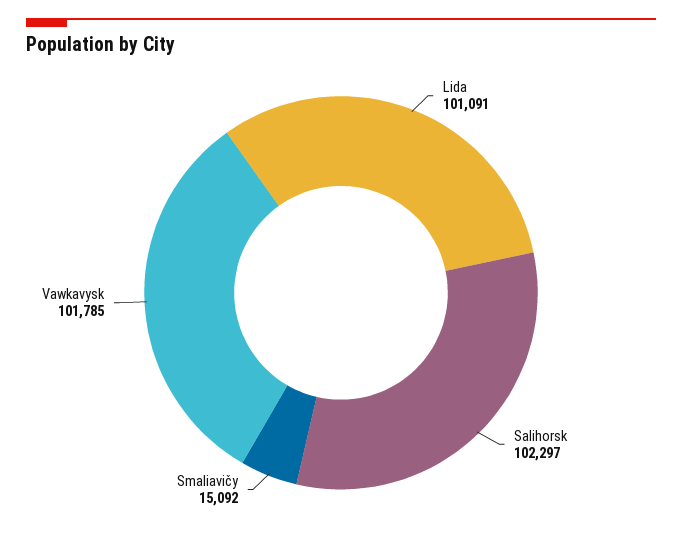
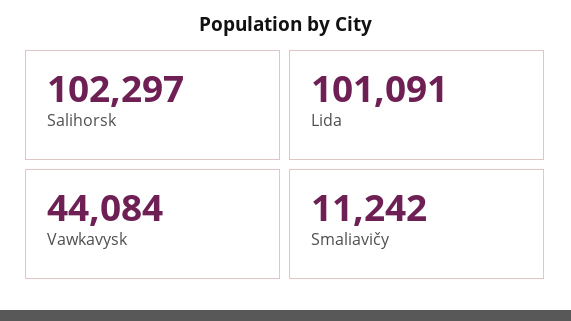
Smaliavičy: 15092 -> 11242
Vawkavysk: 101785 -> 44084

